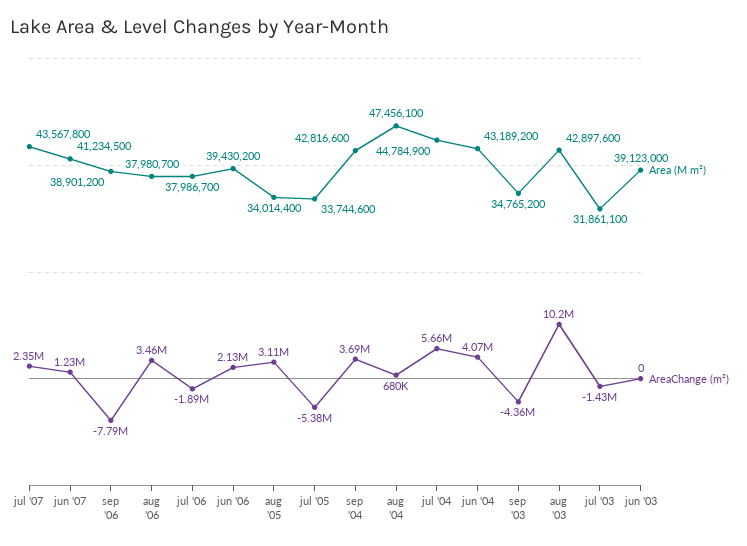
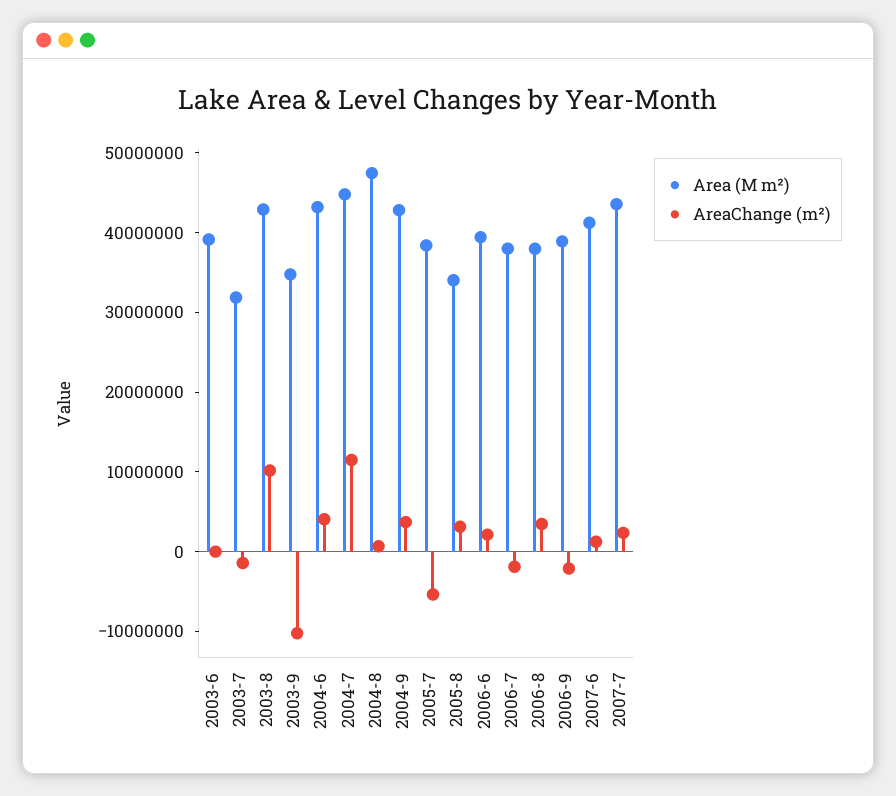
AreaChange (m²), sep '06: -7790000 -> -2000000
Area (M m²), jul '05: 33744600 -> 38000000
AreaChange (m²), jul '04: 5660000 -> 12000000
AreaChange (m²), sep '03: -4360000 -> -10000000

